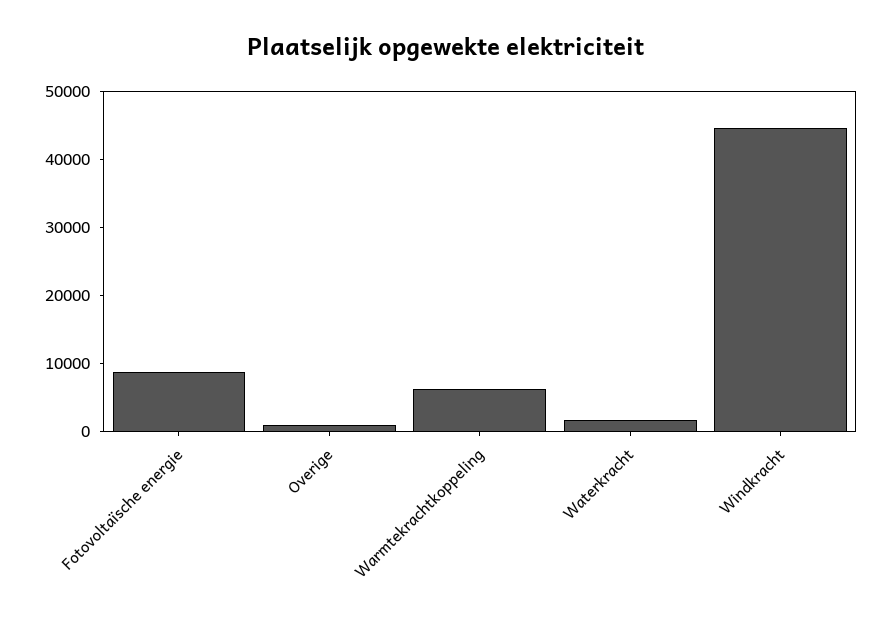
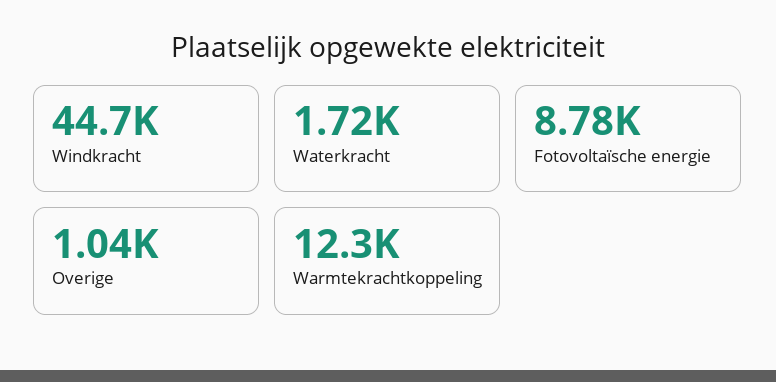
Warmtekrachtkoppeling: 6000 -> 12300

